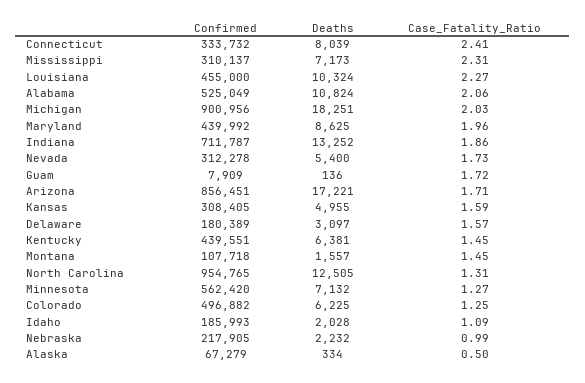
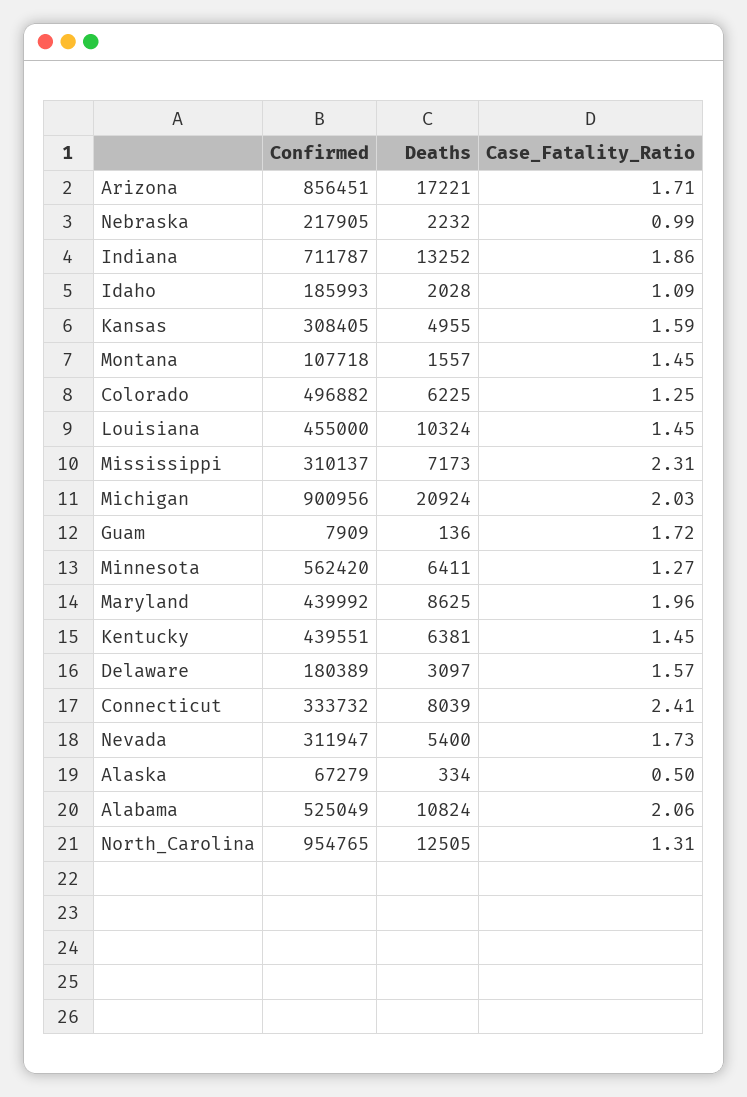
Case_Fatality_Ratio, Louisiana: 2.27 -> 1.45
Deaths, Michigan: 18251 -> 20924
Confirmed, Nevada: 312278 -> 311947
Deaths, Minnesota: 7132 -> 6411

